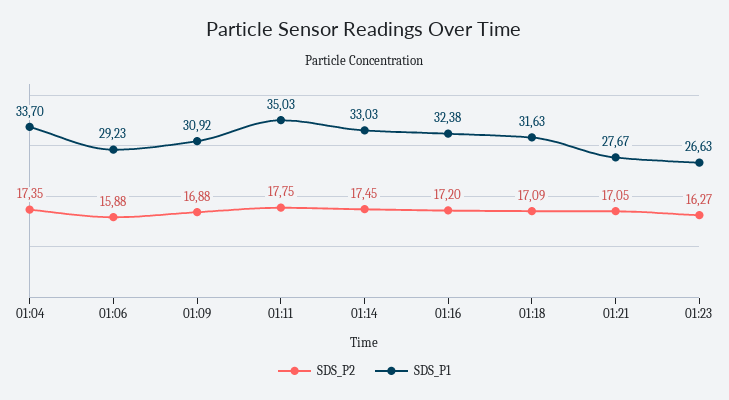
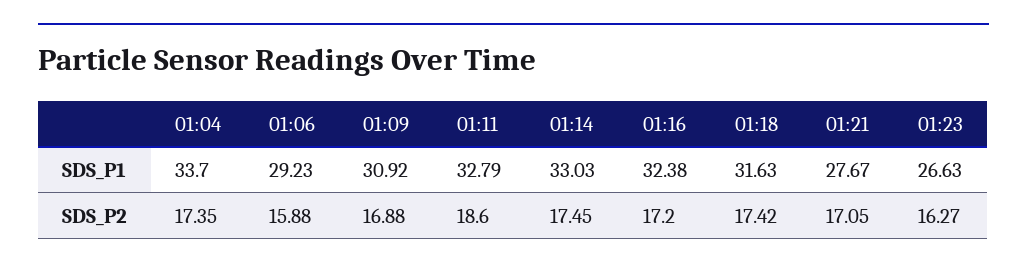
SDS_P2, 01:11: 17.75 -> 18.6
SDS_P1, 01:11: 35.03 -> 32.79
SDS_P2, 01:18: 17.09 -> 17.42

